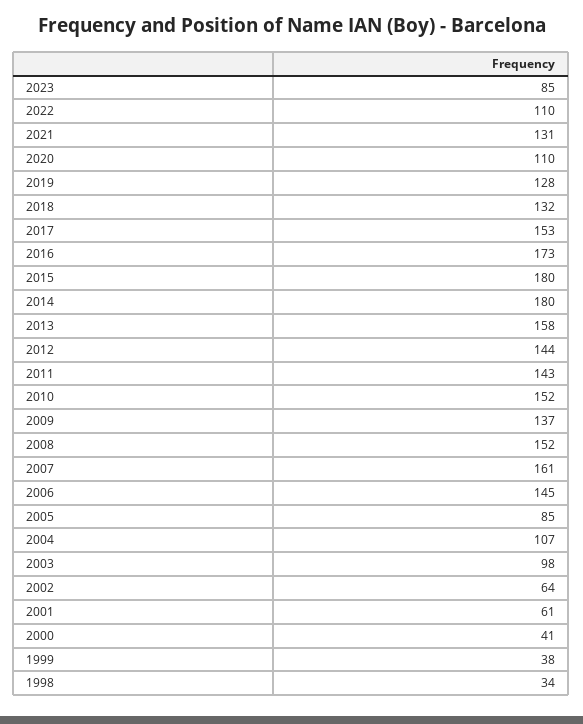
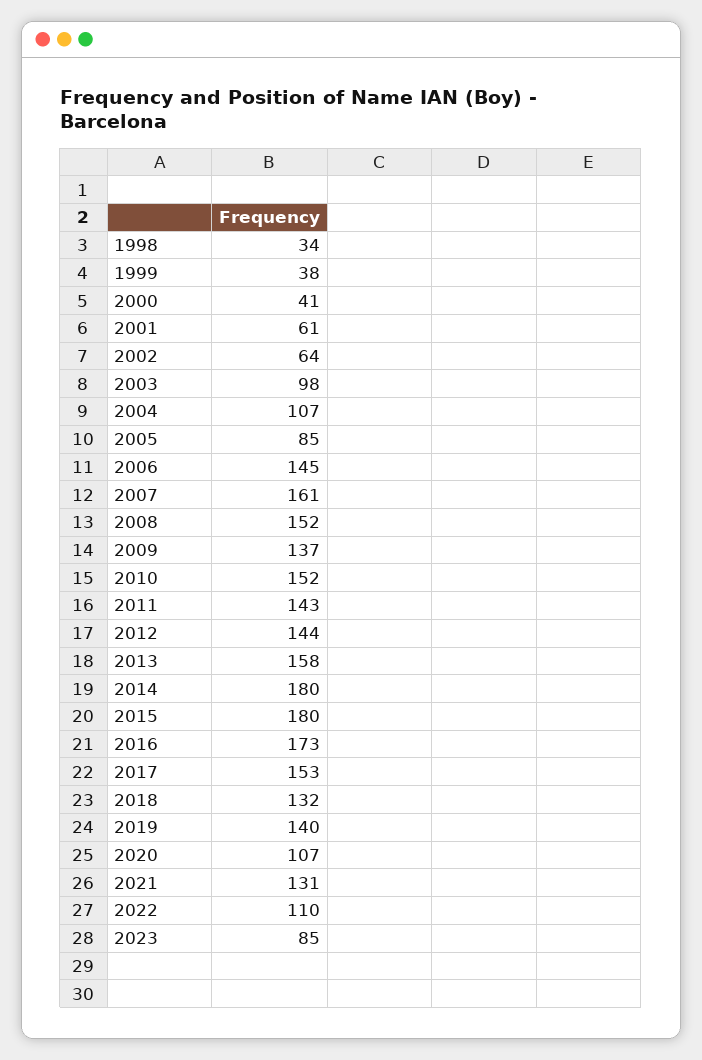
2020: 110 -> 107
2019: 128 -> 140

